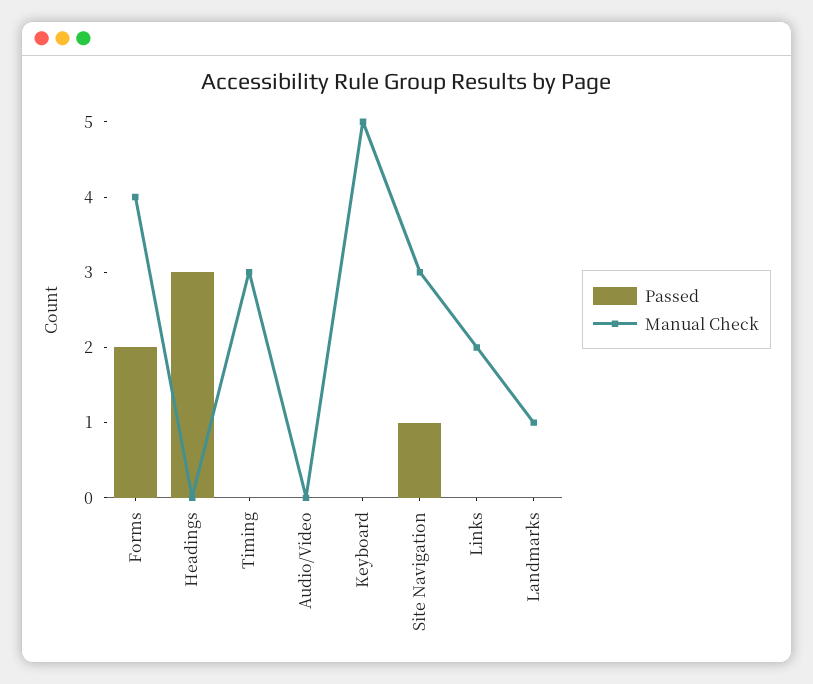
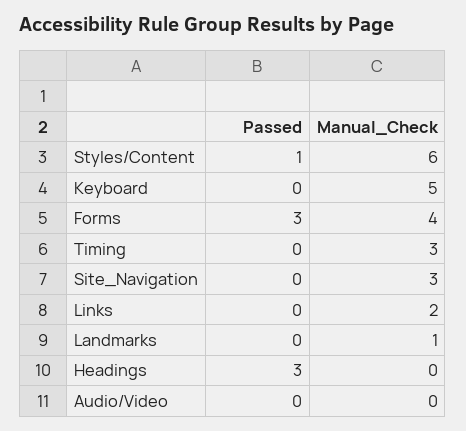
Passed, Forms: 2 -> 3
Passed, Site Navigation: 1 -> 0
Passed, Styles/Content: none -> 1
Manual Check, Styles/Content: none -> 6

